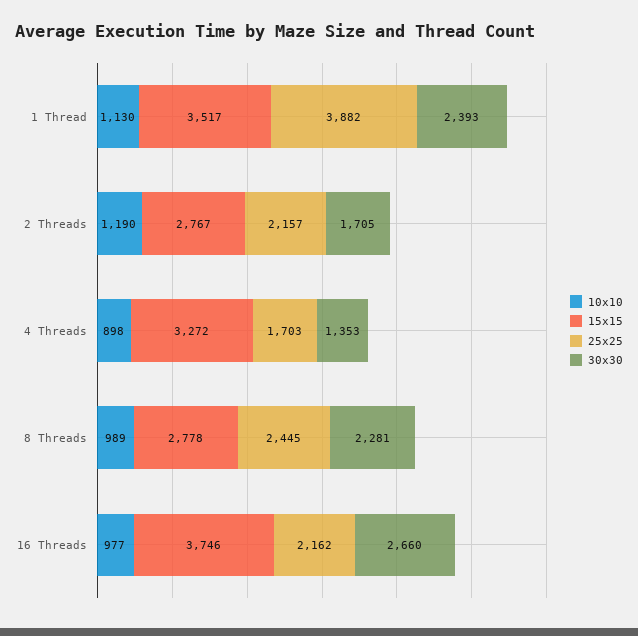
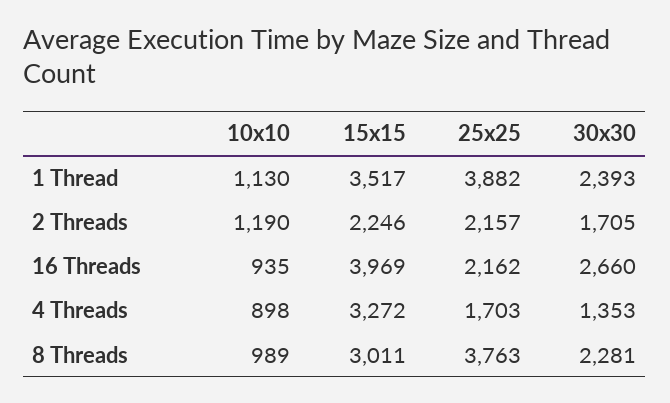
15x15, 2 Threads: 2767 -> 2246
15x15, 8 Threads: 2778 -> 3011
25x25, 8 Threads: 2445 -> 3763
10x10, 16 Threads: 977 -> 935
15x15, 16 Threads: 3746 -> 3969

